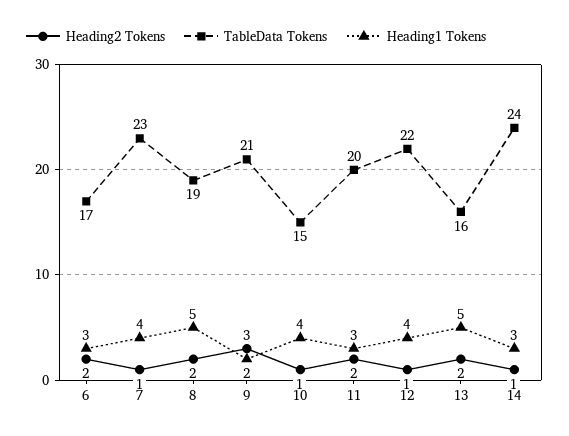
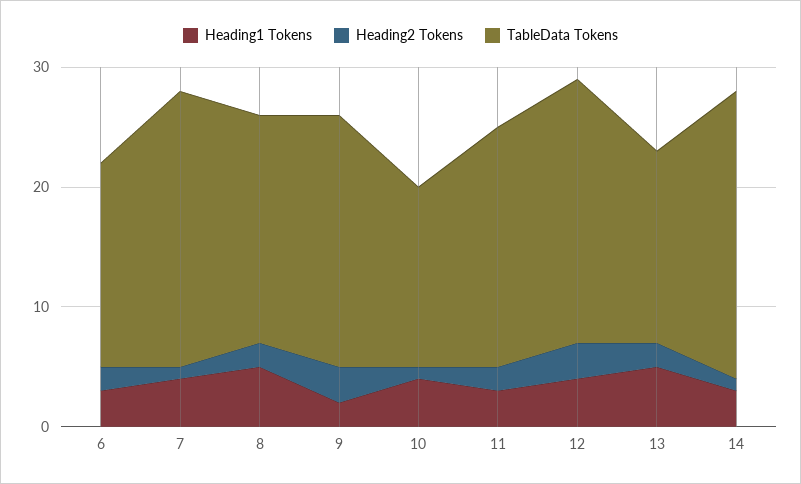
Heading2 Tokens, 12: 1 -> 3

